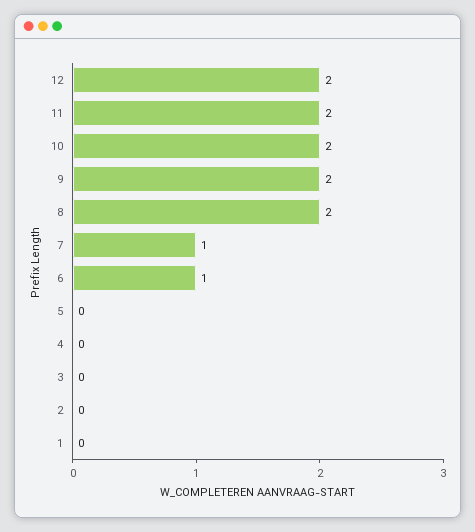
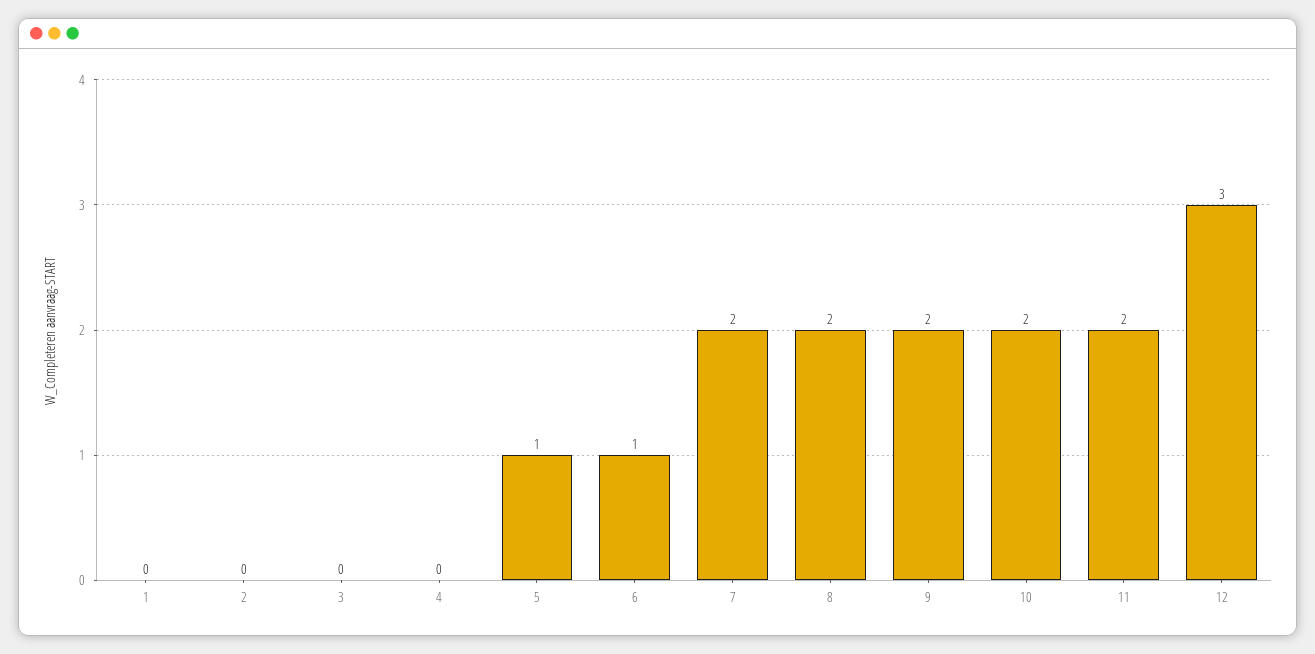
12: 2 -> 3
7: 1 -> 2
5: 0 -> 1

